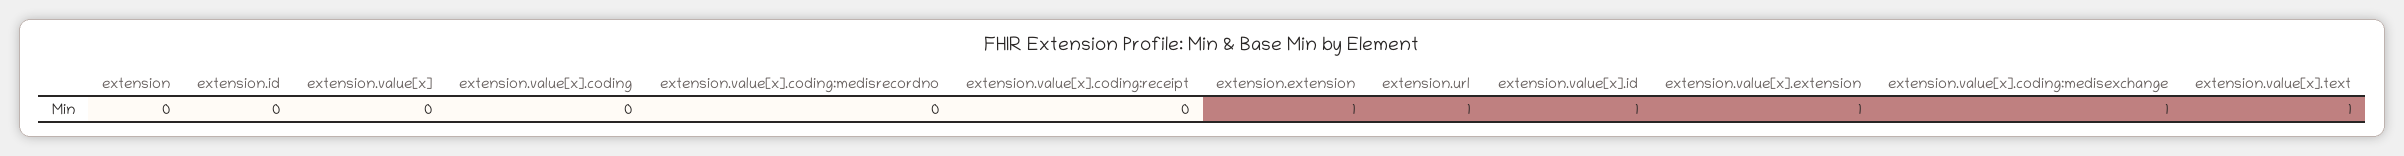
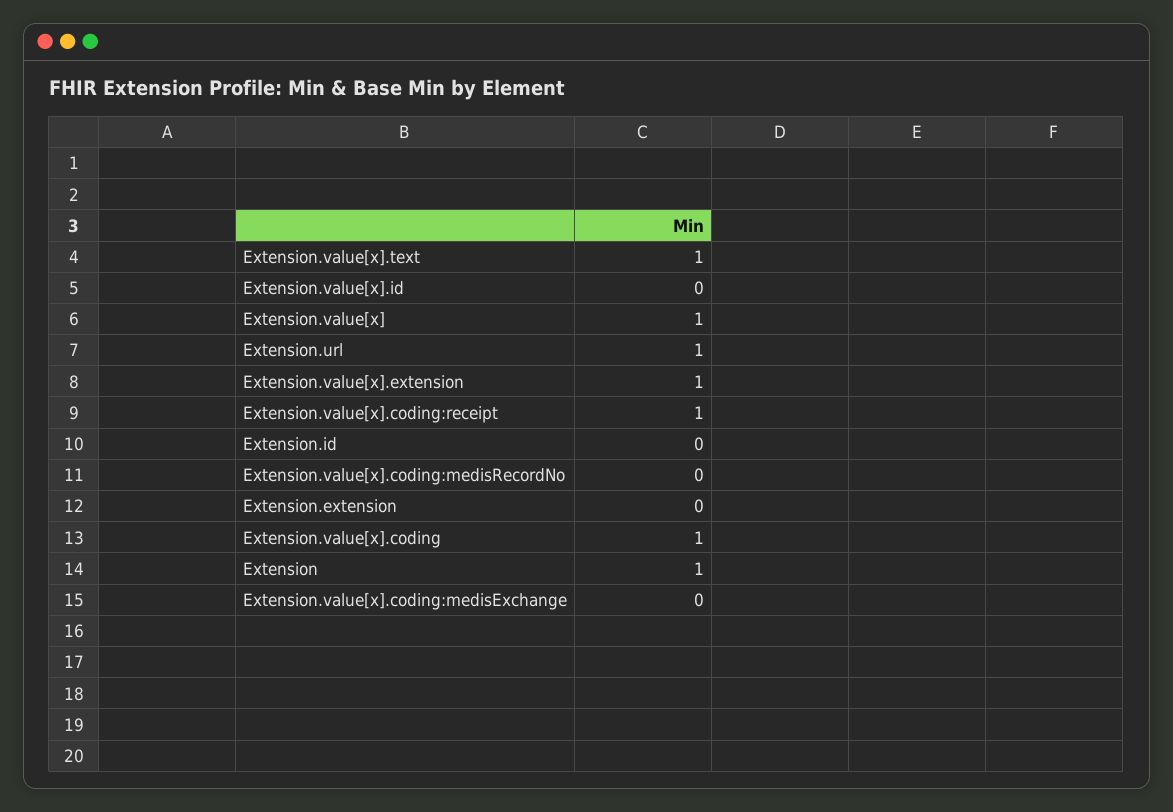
extension: 0 -> 1
extension.value[x]: 0 -> 1
extension.value[x].coding: 0 -> 1
extension.value[x].coding:receipt: 0 -> 1
extension.extension: 1 -> 0
extension.value[x].id: 1 -> 0
extension.value[x].coding:medisexchange: 1 -> 0

